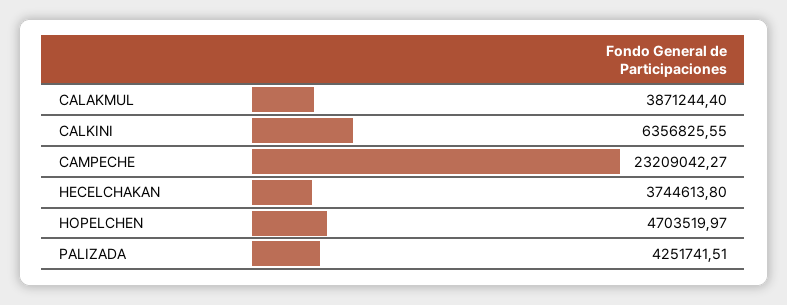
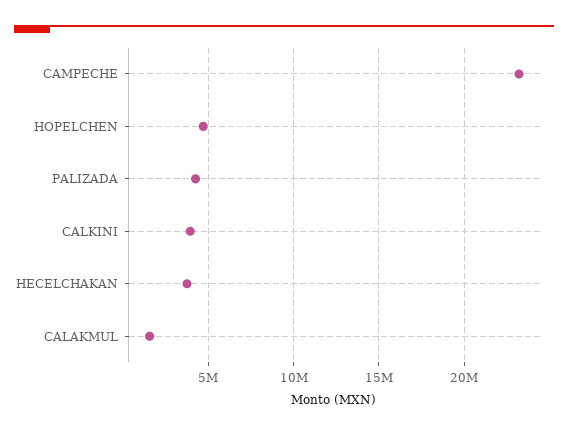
CALAKMUL: 3871244.4 -> 1500000
CALKINI: 6356825.55 -> 4000000

